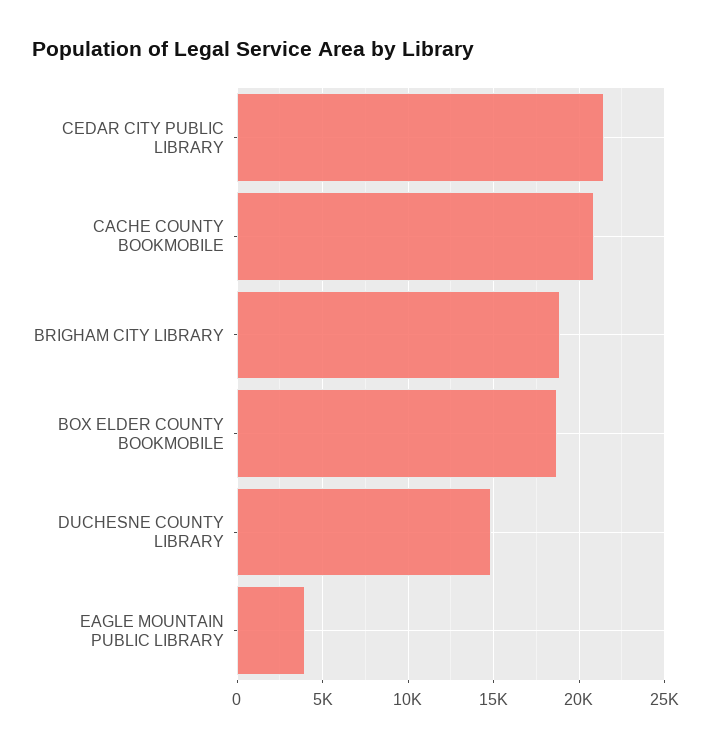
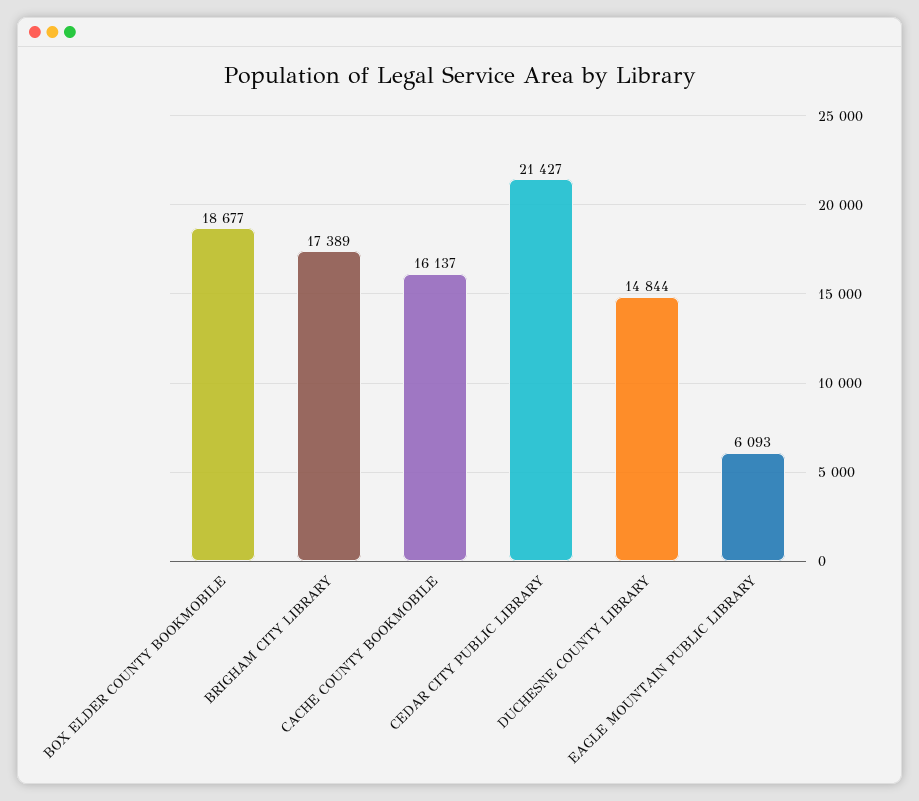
CACHE COUNTY BOOKMOBILE: 21000 -> 16137
BRIGHAM CITY LIBRARY: 19000 -> 17389
EAGLE MOUNTAIN PUBLIC LIBRARY: 4000 -> 6093

